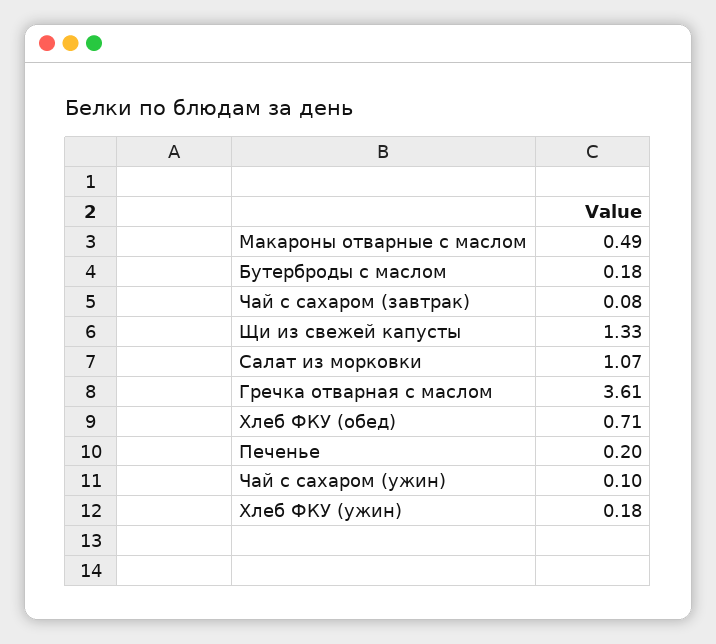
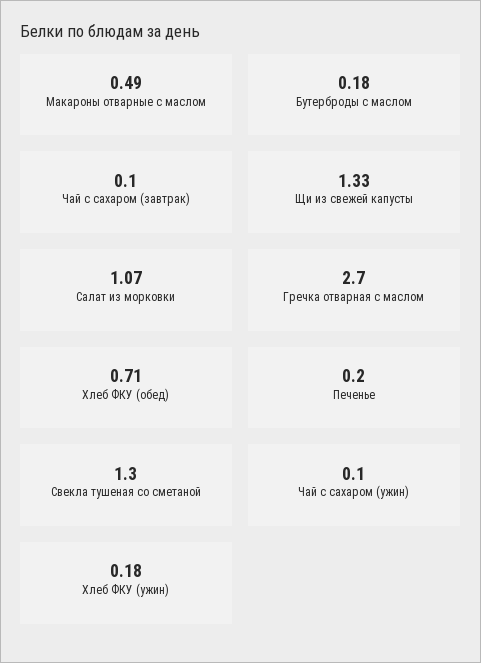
Чай с сахаром (завтрак): 0.08 -> 0.1
Гречка отварная с маслом: 3.61 -> 2.7
Свекла тушеная со сметаной: none -> 1.3

